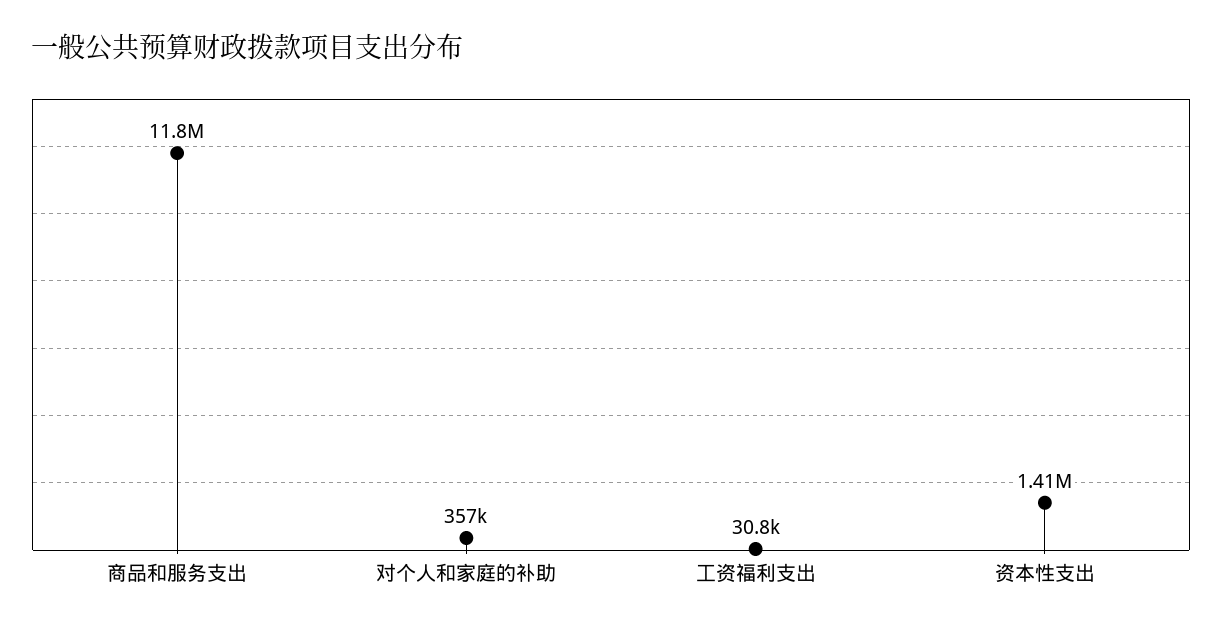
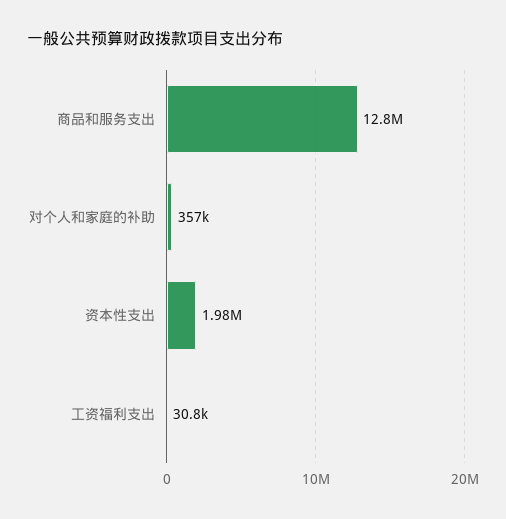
商品和服务支出: 11800000 -> 12800000
资本性支出: 1410000 -> 1980000

